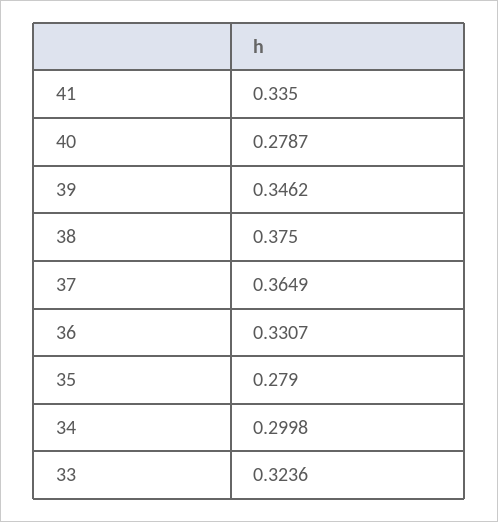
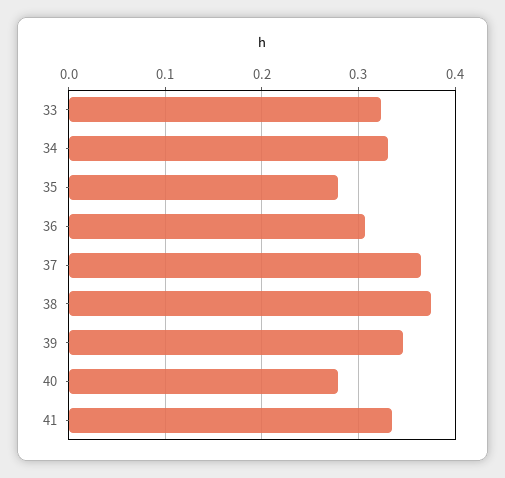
36: 0.3307 -> 0.31
34: 0.2998 -> 0.33

